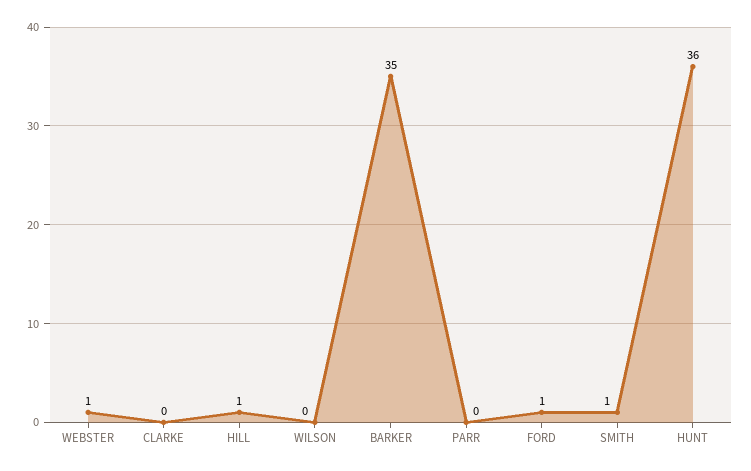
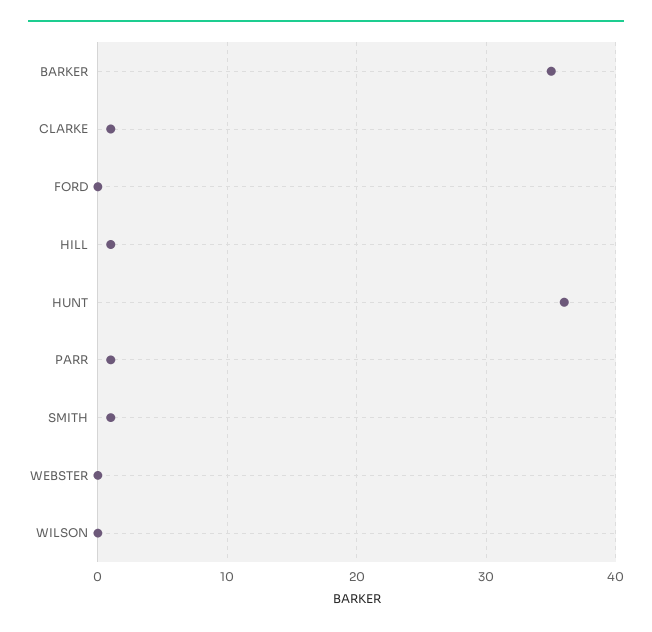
WEBSTER: 1 -> 0
CLARKE: 0 -> 1
PARR: 0 -> 1
FORD: 1 -> 0

